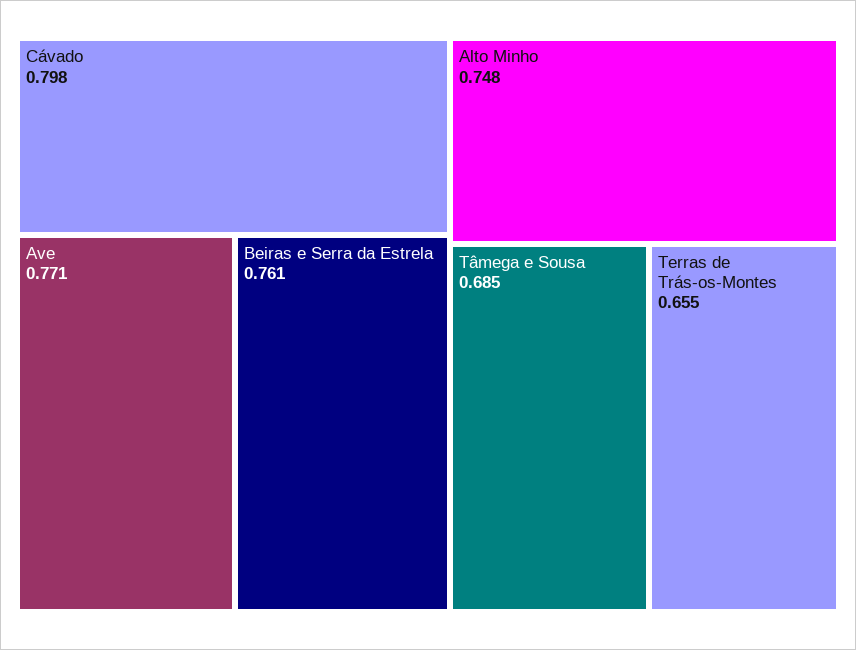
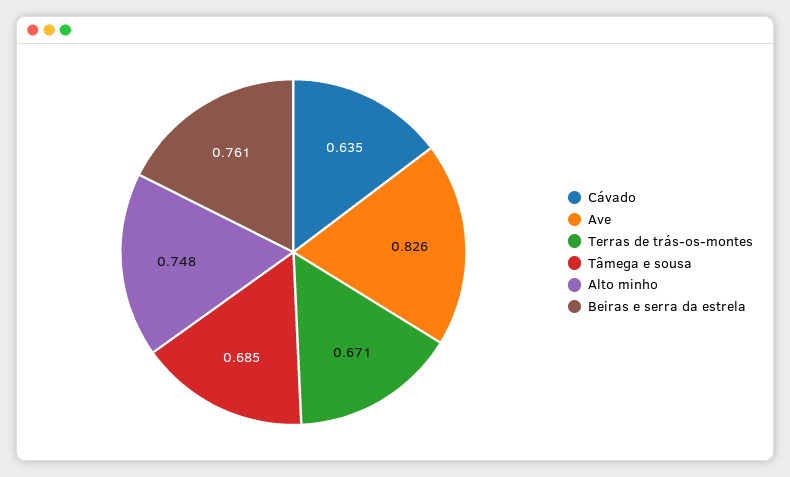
Cávado: 0.798 -> 0.635
Ave: 0.771 -> 0.826
Terras de Trás-os-Montes: 0.655 -> 0.671

